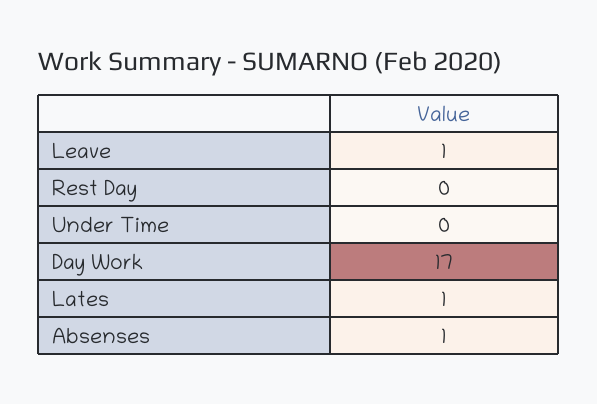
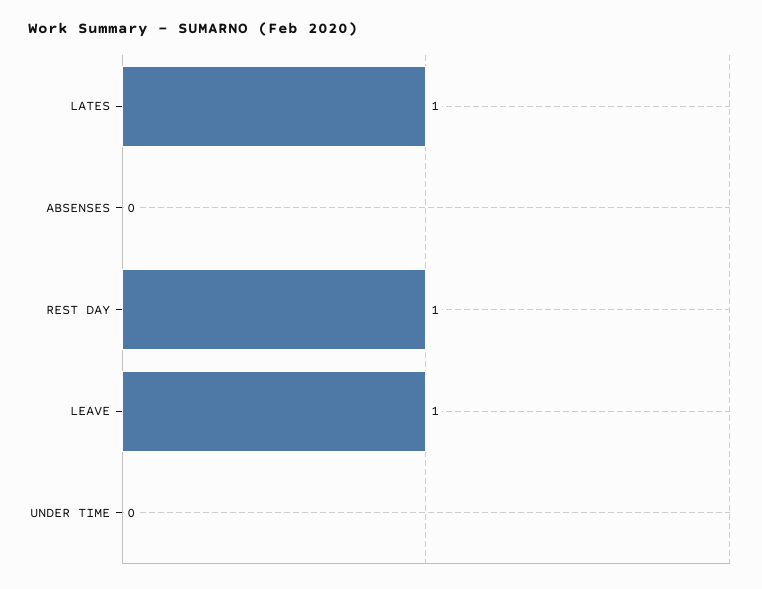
Rest Day: 0 -> 1
Day Work: 17 -> none
Absenses: 1 -> 0

